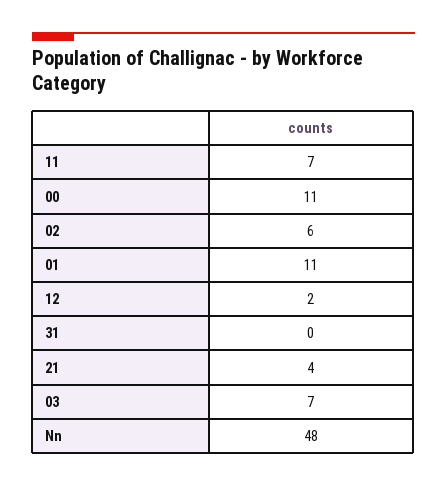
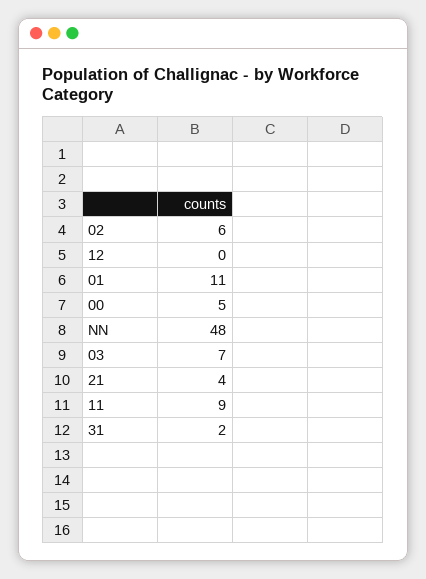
11: 7 -> 9
00: 11 -> 5
12: 2 -> 0
31: 0 -> 2

